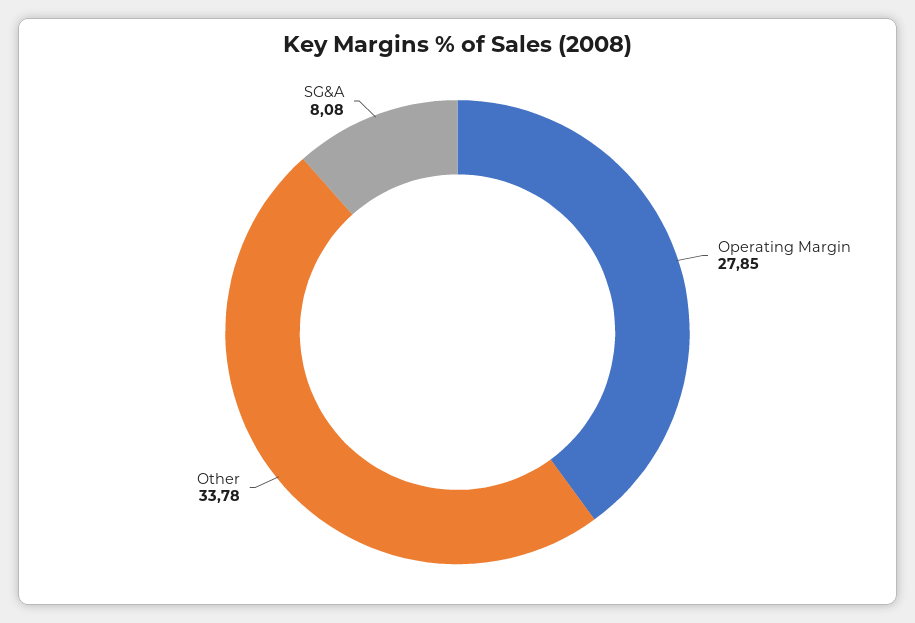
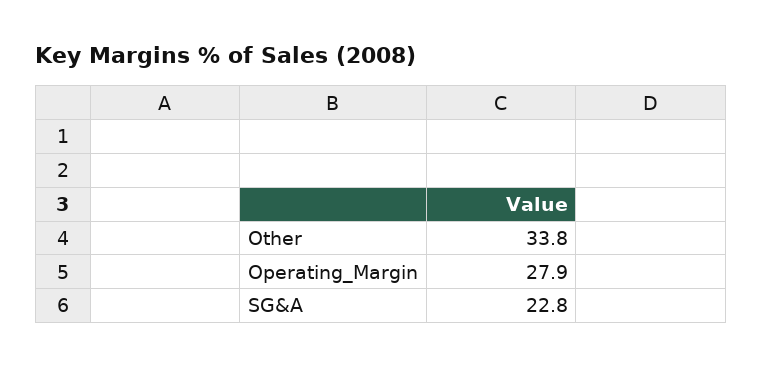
SG&A: 8.08 -> 22.8

